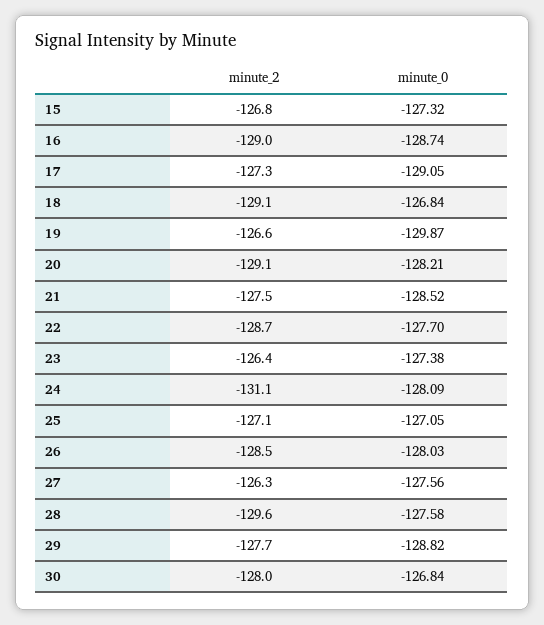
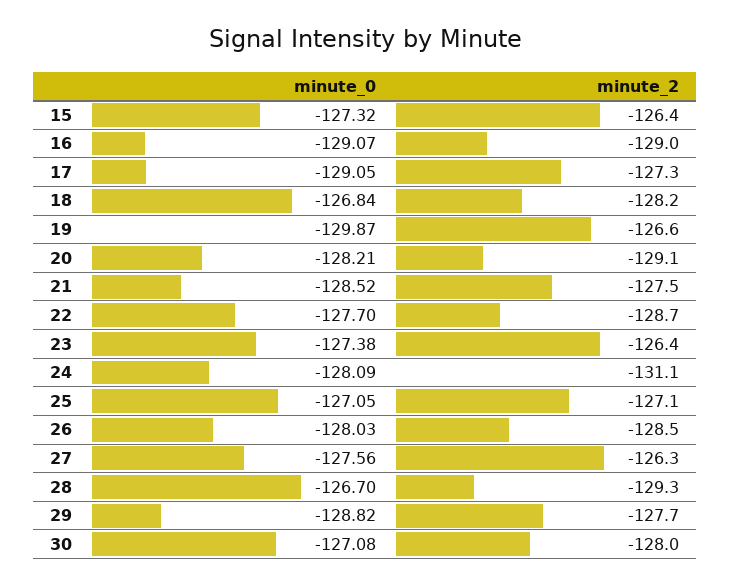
minute_2, 15: -126.8 -> -126.4
minute_0, 16: -128.74 -> -129.07
minute_2, 18: -129.1 -> -128.2
minute_2, 28: -129.6 -> -129.3
minute_0, 28: -127.58 -> -126.7
minute_0, 30: -126.84 -> -127.08

